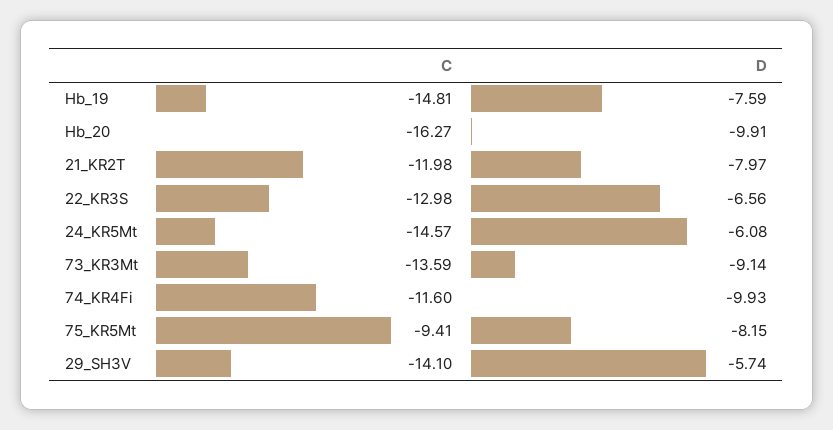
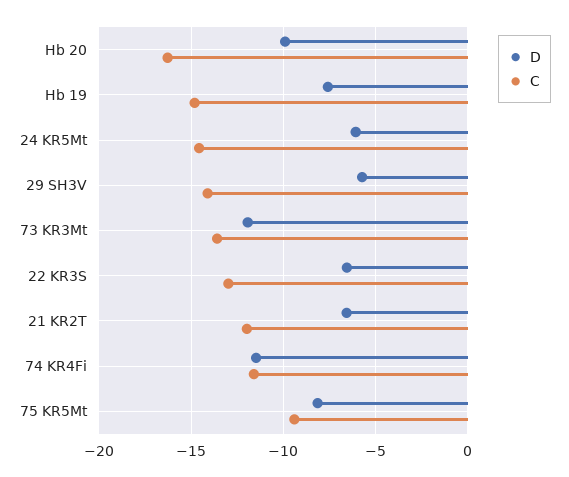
D, 21_KR2T: -7.97 -> -6.5
D, 73_KR3Mt: -9.14 -> -12
D, 74_KR4Fi: -9.93 -> -11.5

